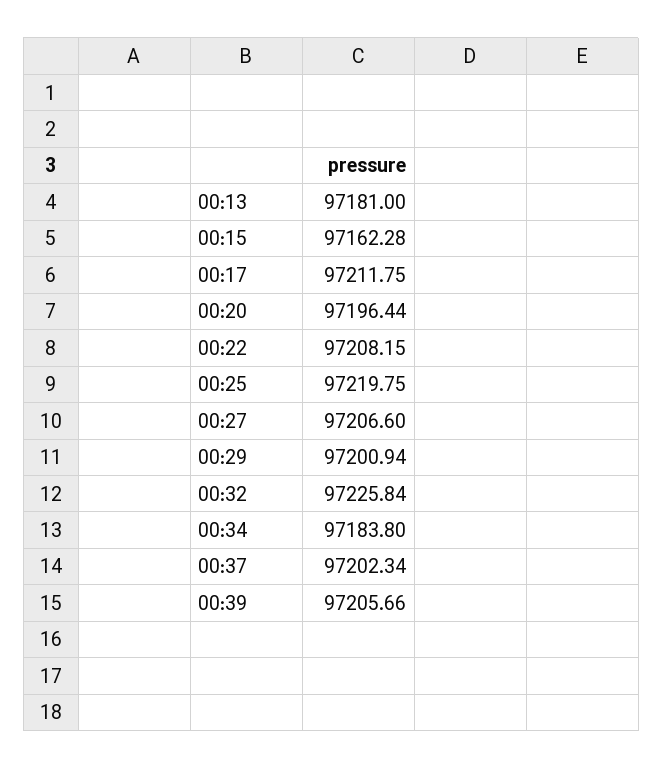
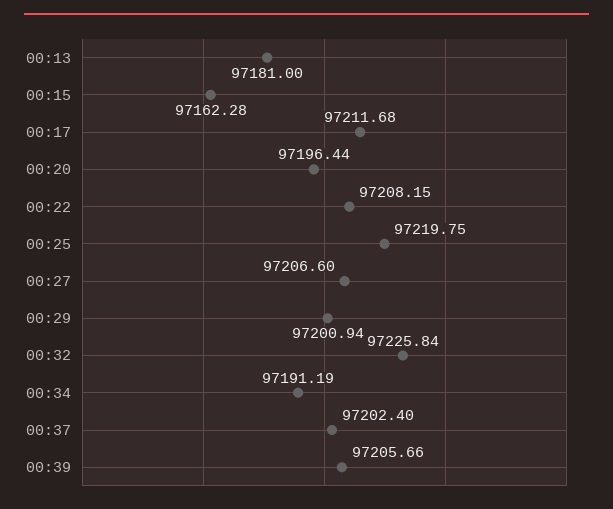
00:17: 97211.75 -> 97211.68
00:34: 97183.8 -> 97191.19
00:37: 97202.34 -> 97202.4

